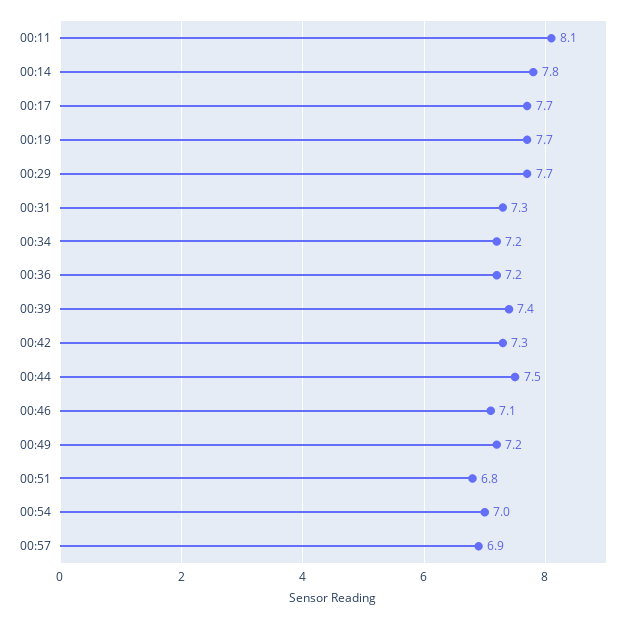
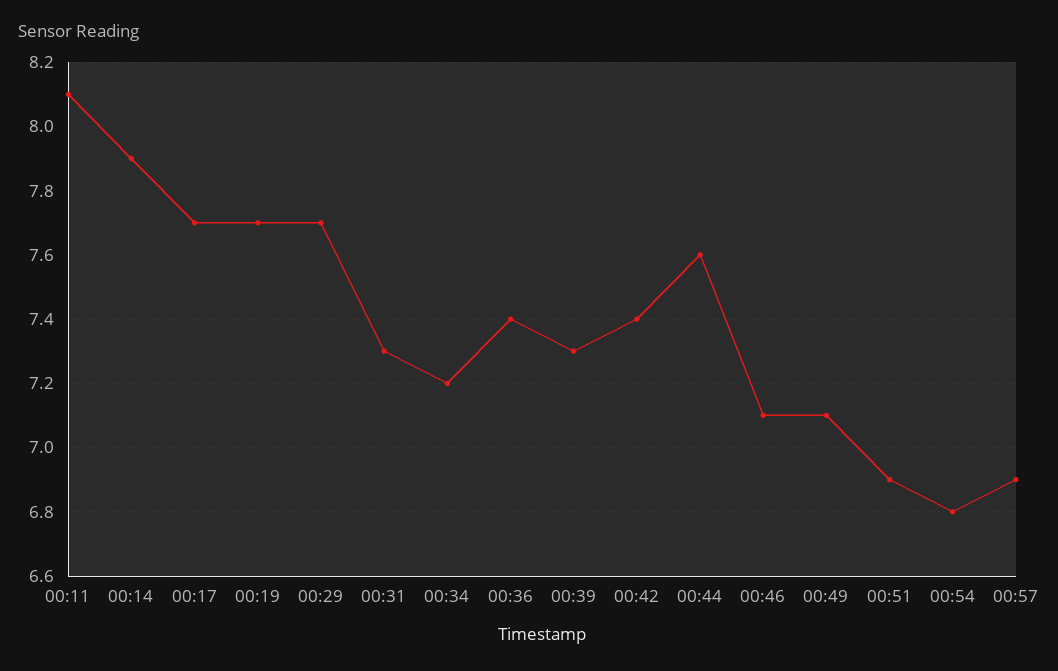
00:14: 7.8 -> 7.9
00:36: 7.2 -> 7.4
00:39: 7.4 -> 7.3
00:42: 7.3 -> 7.4
00:44: 7.5 -> 7.6
00:49: 7.2 -> 7.1
00:51: 6.8 -> 6.9
00:54: 7 -> 6.8

